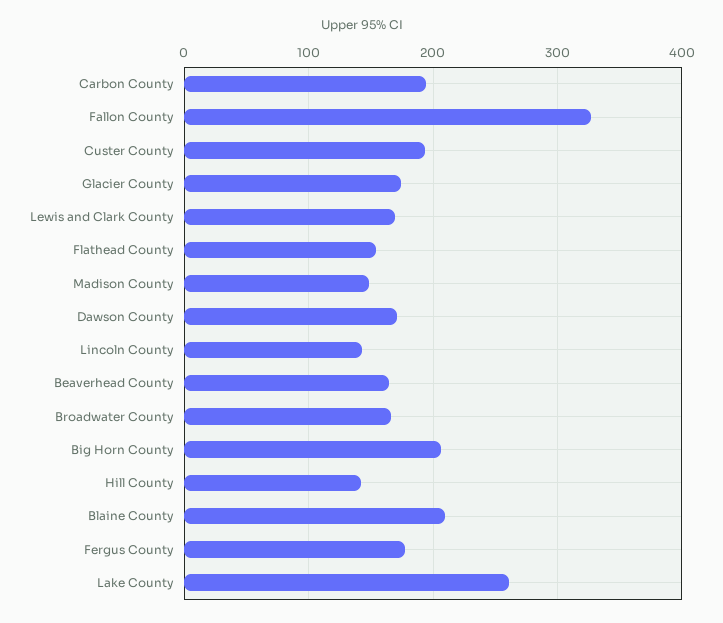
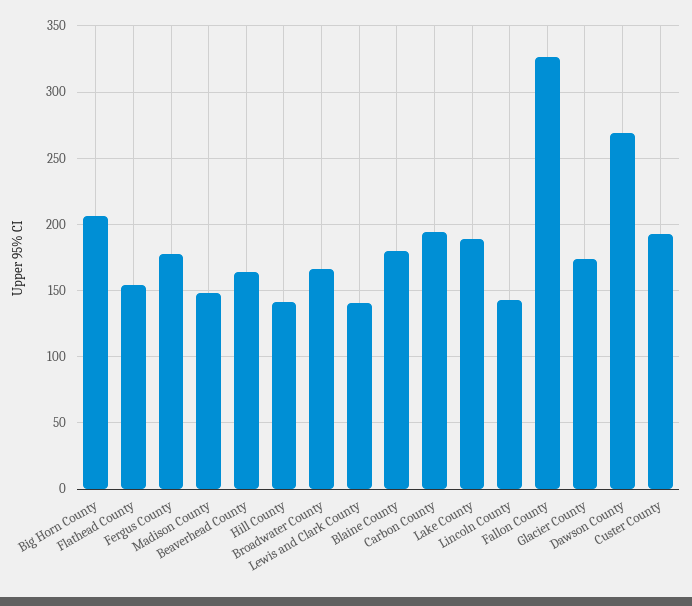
Lewis and Clark County: 170 -> 140
Dawson County: 170 -> 270
Blaine County: 210 -> 180
Lake County: 260 -> 190

